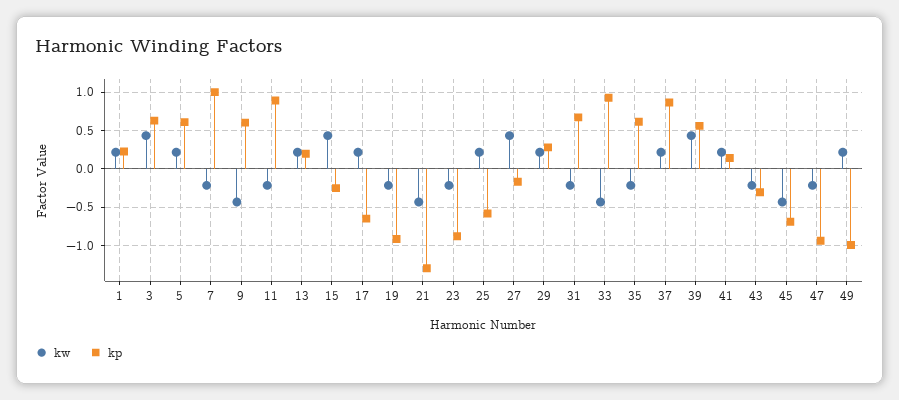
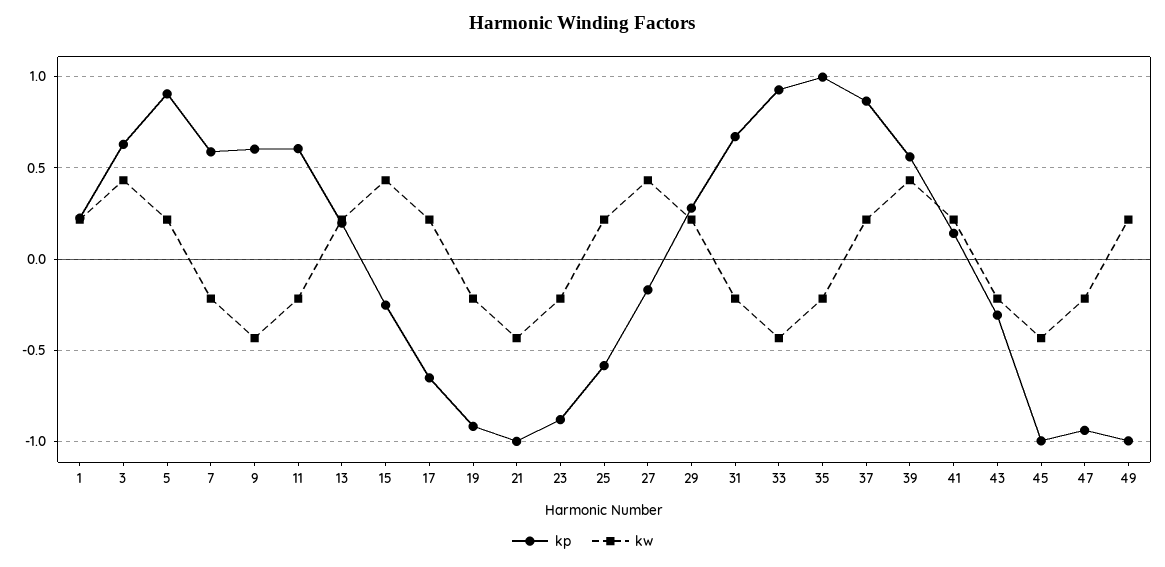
kp, 5: 0.6 -> 0.9
kp, 7: 1 -> 0.6
kp, 11: 0.9 -> 0.6
kp, 21: -1.3 -> -1
kp, 35: 0.6 -> 1
kp, 45: -0.7 -> -1

